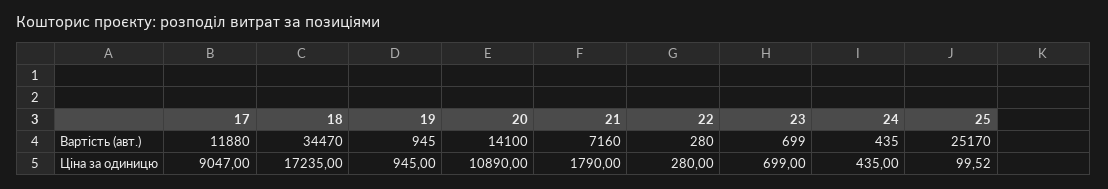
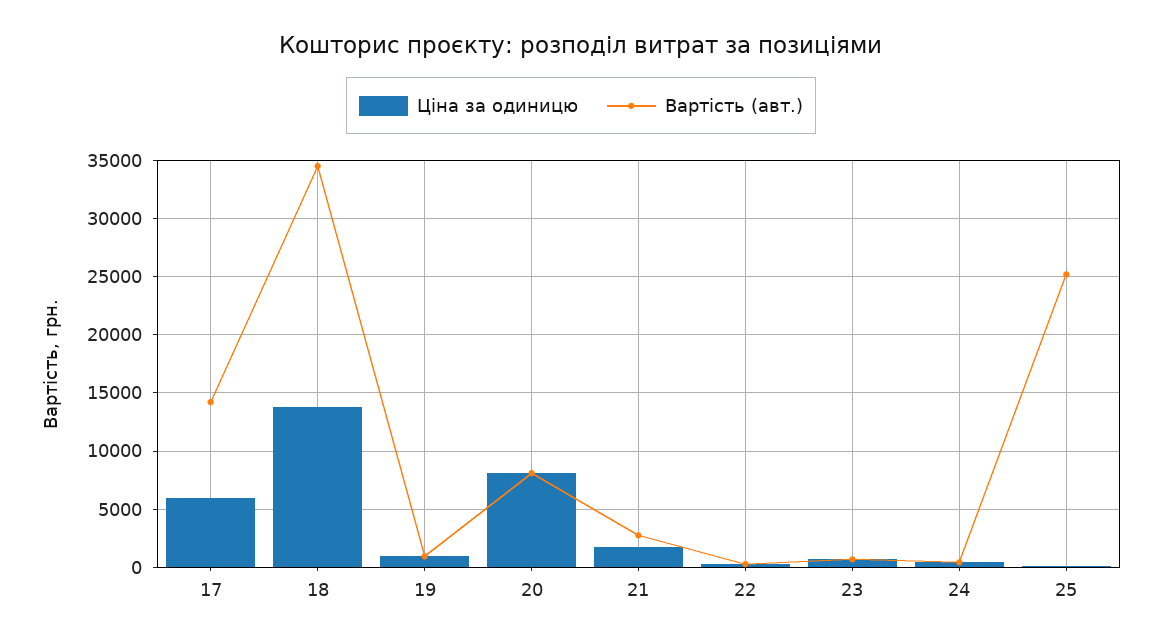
Вартість (авт.), 17: 11880 -> 14000
Вартість (авт.), 20: 14100 -> 8000
Вартість (авт.), 21: 7160 -> 3000
Ціна за одиницю, 17: 9047 -> 6000
Ціна за одиницю, 18: 17235 -> 14000
Ціна за одиницю, 20: 10890 -> 8000

